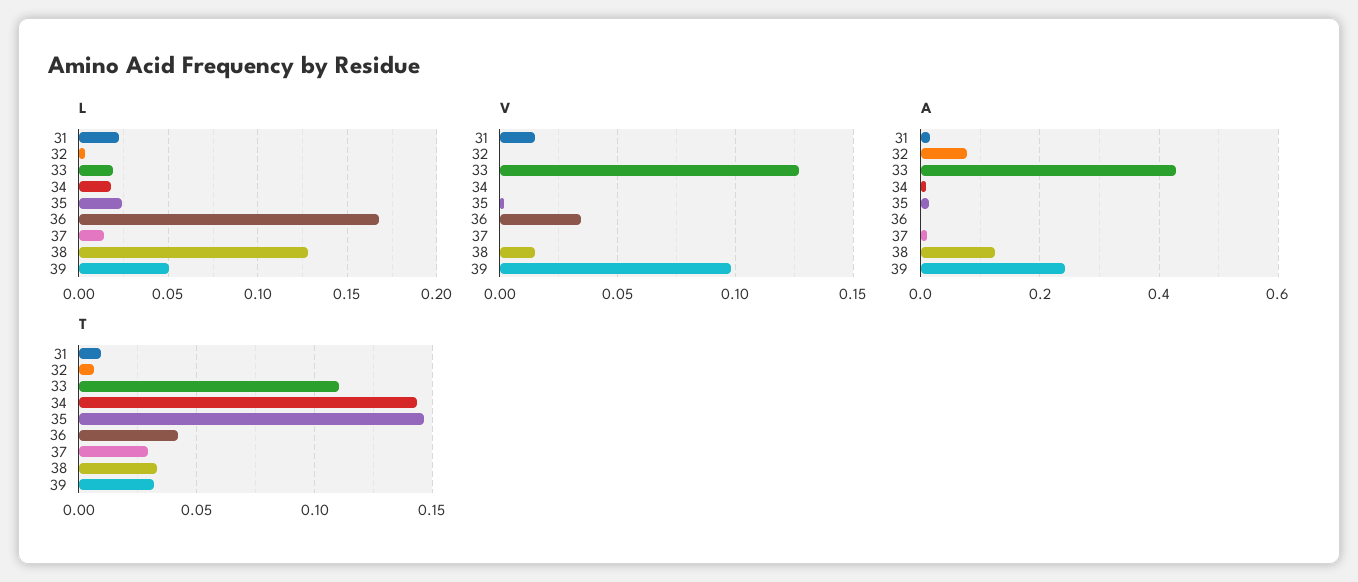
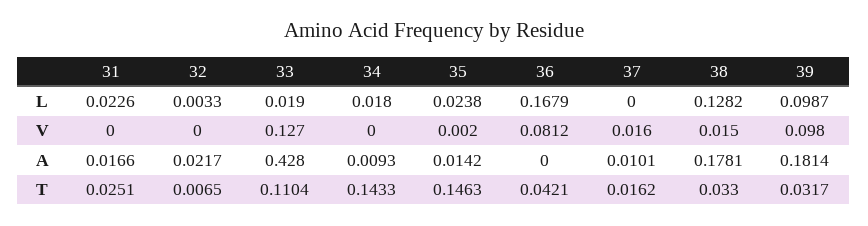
L, 37: 0.015 -> 0
L, 39: 0.05 -> 0.0987
V, 31: 0.015 -> 0
V, 36: 0.035 -> 0.0812
V, 37: 0 -> 0.016
A, 32: 0.08 -> 0.0217
A, 38: 0.12 -> 0.1781
A, 39: 0.24 -> 0.1814
T, 31: 0.01 -> 0.0251
T, 37: 0.03 -> 0.0162

